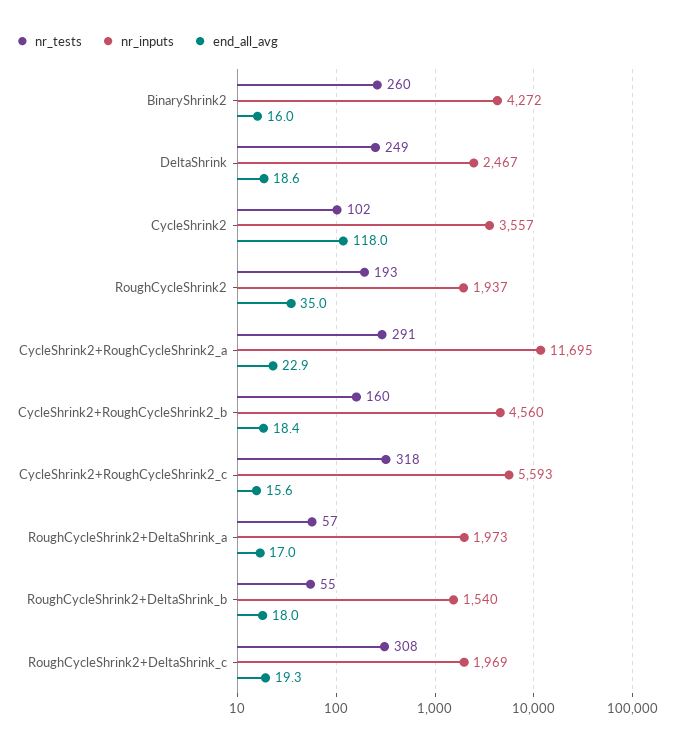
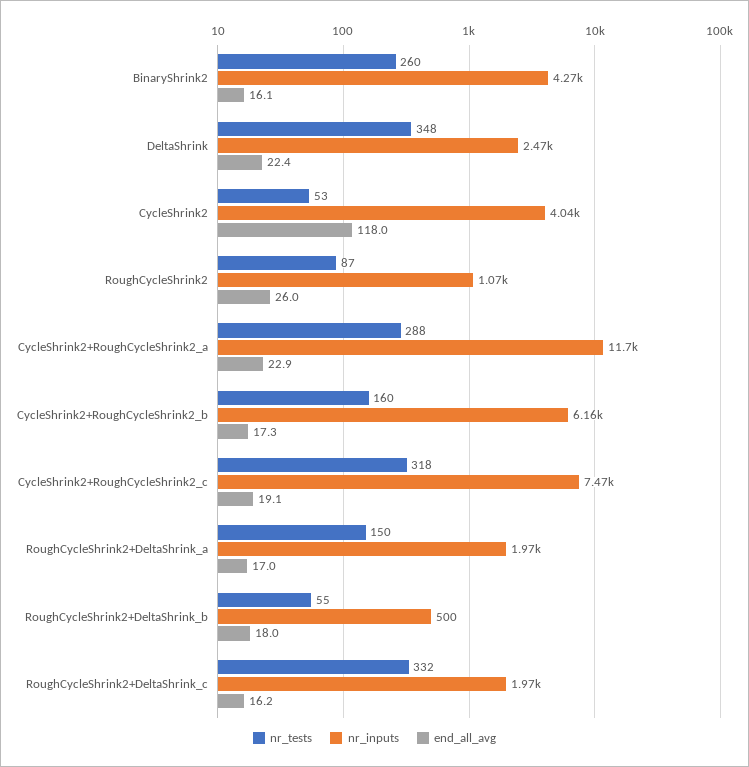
end_all_avg, BinaryShrink2: 16 -> 16.1
nr_tests, DeltaShrink: 249 -> 348
end_all_avg, DeltaShrink: 18.6 -> 22.4
nr_tests, CycleShrink2: 102 -> 53
nr_inputs, CycleShrink2: 3557 -> 4040
nr_tests, RoughCycleShrink2: 193 -> 87
nr_inputs, RoughCycleShrink2: 1937 -> 1070
end_all_avg, RoughCycleShrink2: 35 -> 26
nr_tests, CycleShrink2+RoughCycleShrink2_a: 291 -> 288
nr_inputs, CycleShrink2+RoughCycleShrink2_b: 4560 -> 6160
end_all_avg, CycleShrink2+RoughCycleShrink2_b: 18.4 -> 17.3
nr_inputs, CycleShrink2+RoughCycleShrink2_c: 5593 -> 7470
end_all_avg, CycleShrink2+RoughCycleShrink2_c: 15.6 -> 19.1
nr_tests, RoughCycleShrink2+DeltaShrink_a: 57 -> 150
nr_inputs, RoughCycleShrink2+DeltaShrink_b: 1540 -> 500
nr_tests, RoughCycleShrink2+DeltaShrink_c: 308 -> 332
end_all_avg, RoughCycleShrink2+DeltaShrink_c: 19.3 -> 16.2

